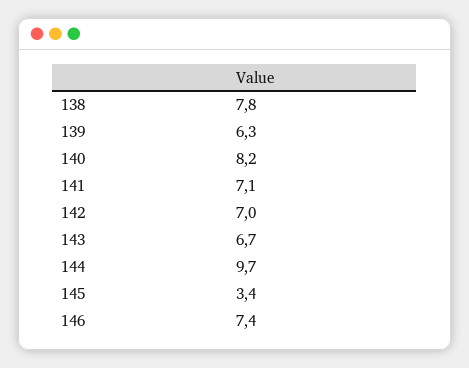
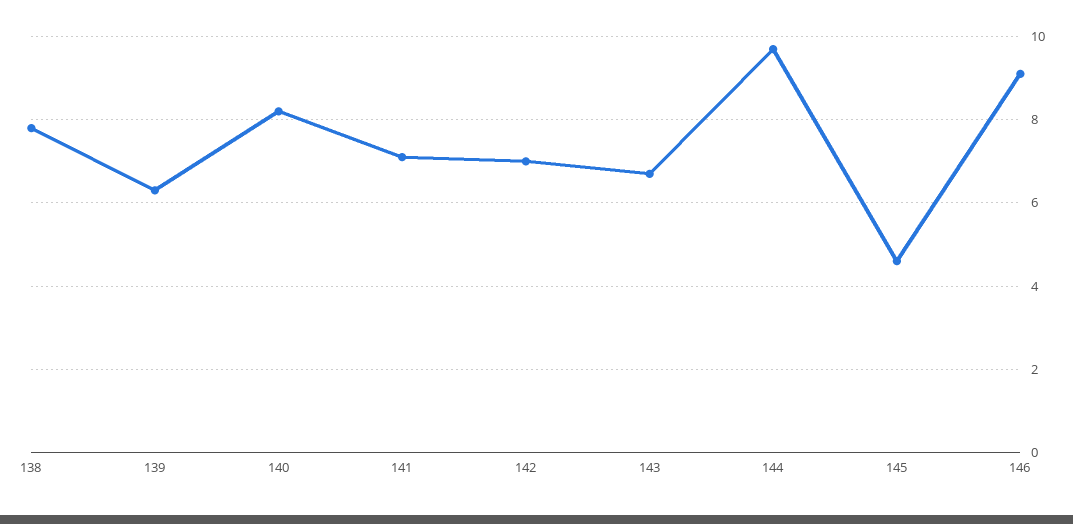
145: 3.4 -> 4.5
146: 7.4 -> 9

